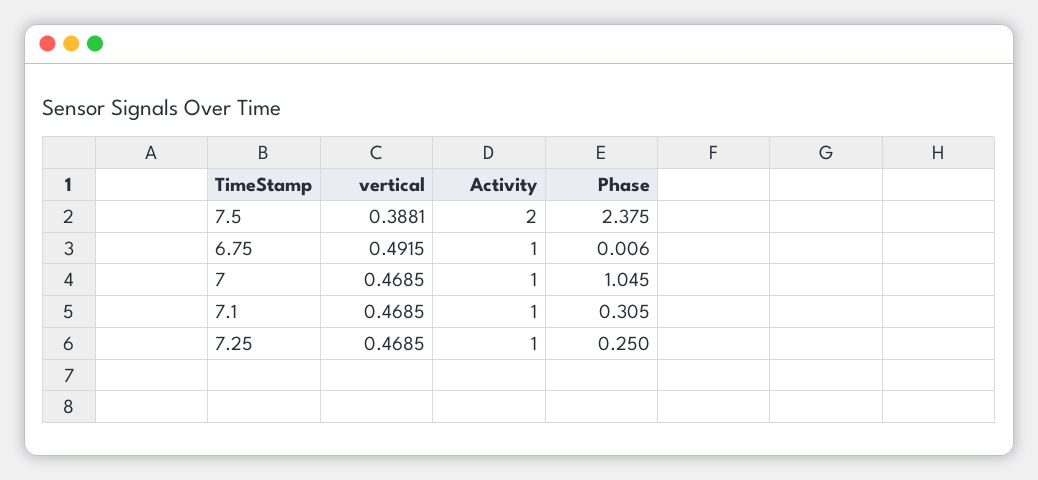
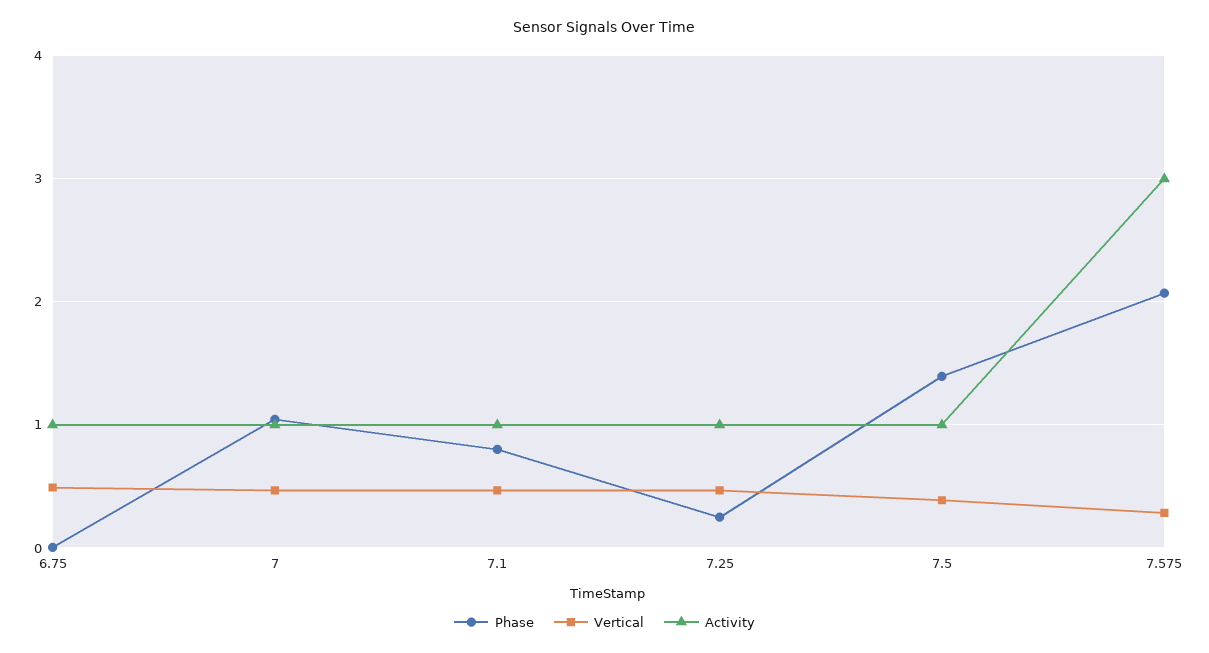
Activity, 7.5: 2 -> 1
Phase, 7.5: 2.375 -> 1.4
Phase, 7.1: 0.305 -> 0.8
Phase, 7.575: none -> 2.1
vertical, 7.575: none -> 0.3
Activity, 7.575: none -> 3

